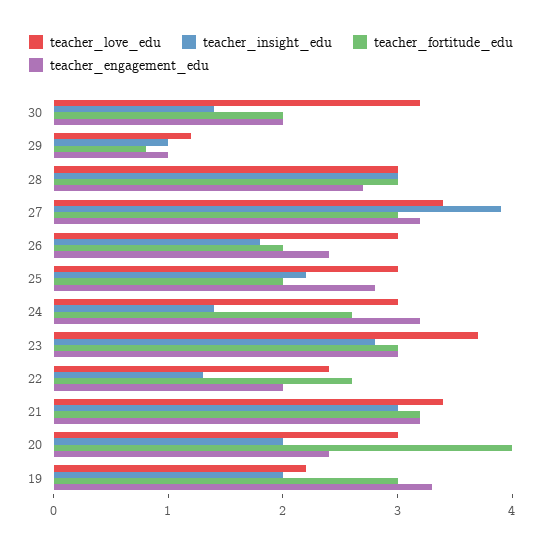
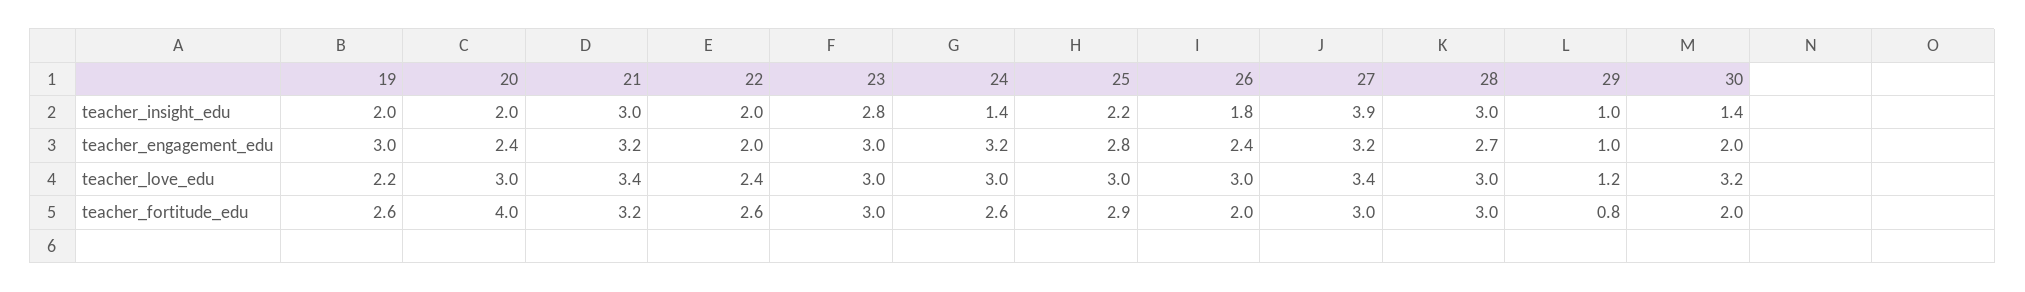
teacher_fortitude_edu, 25: 2 -> 2.9
teacher_love_edu, 23: 3.7 -> 3
teacher_insight_edu, 22: 1.3 -> 2
teacher_fortitude_edu, 19: 3 -> 2.6
teacher_engagement_edu, 19: 3.3 -> 3

